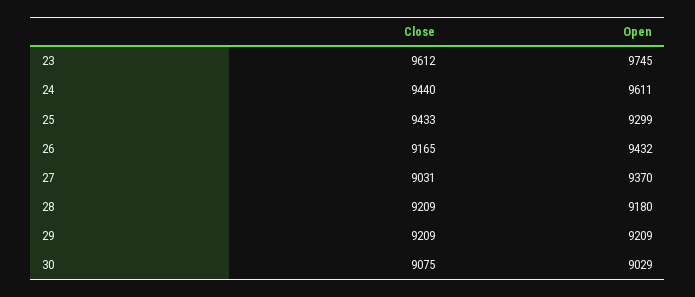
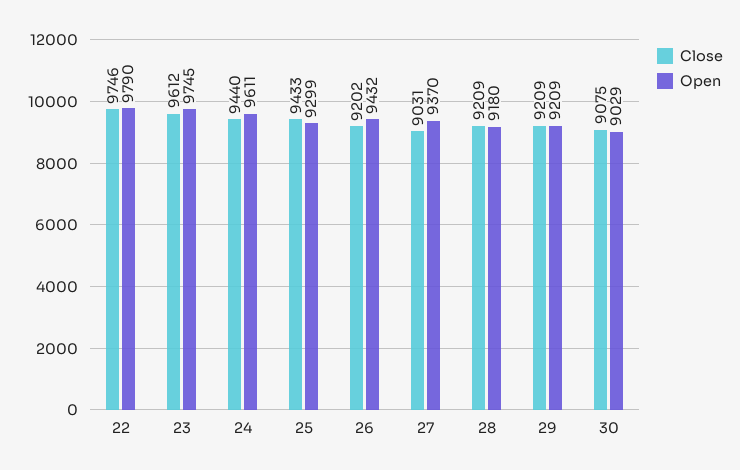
Close, 26: 9165 -> 9202
Close, 22: none -> 9746
Open, 22: none -> 9790

